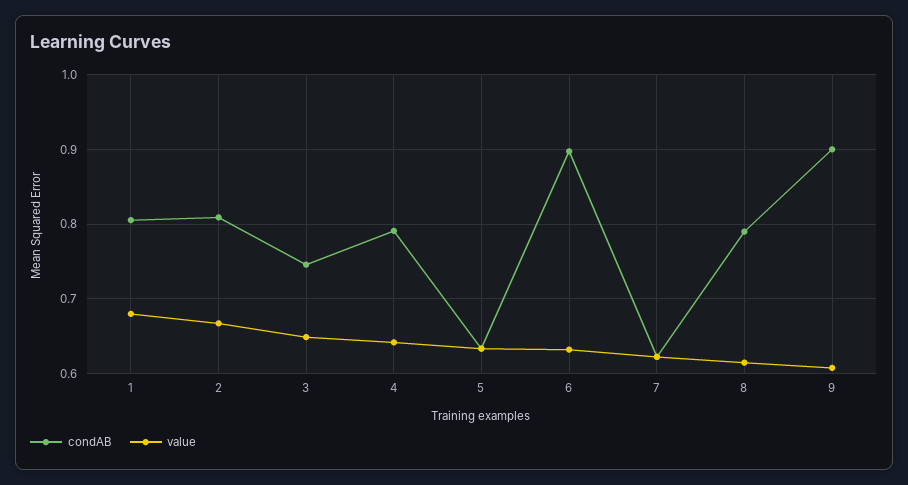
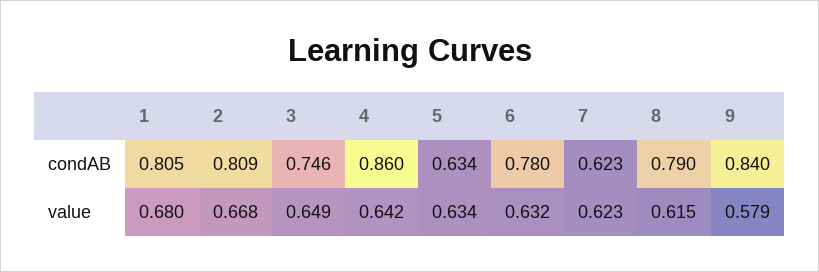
condAB, 4: 0.79 -> 0.86
condAB, 6: 0.9 -> 0.78
condAB, 9: 0.9 -> 0.84
value, 9: 0.61 -> 0.579

